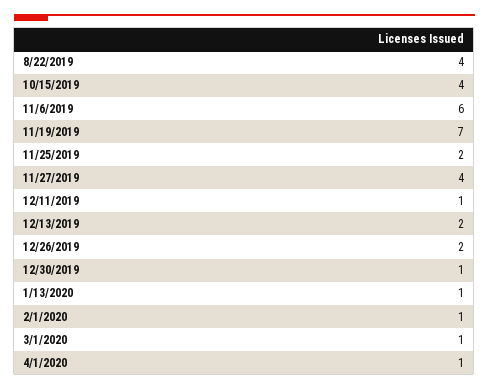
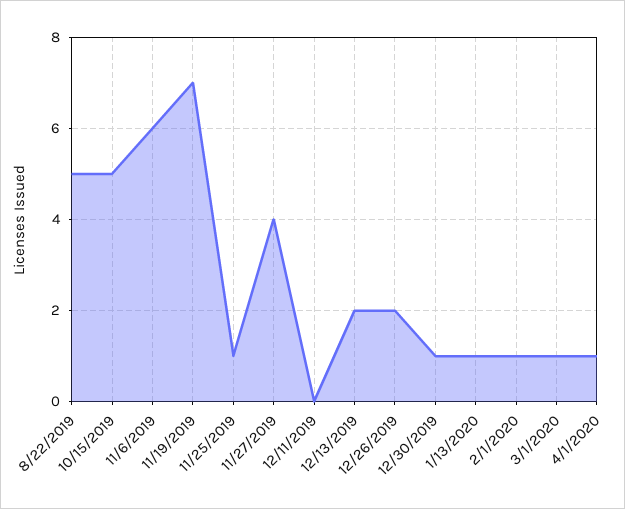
8/22/2019: 4 -> 5
10/15/2019: 4 -> 5
11/25/2019: 2 -> 1
12/11/2019: 1 -> 0

